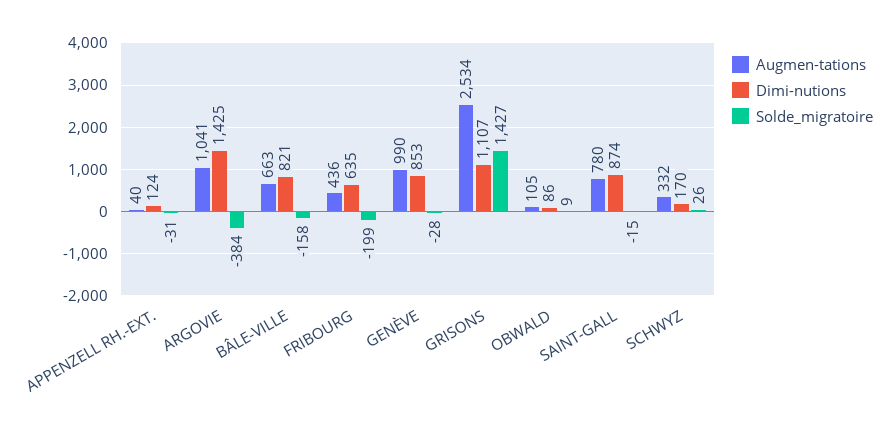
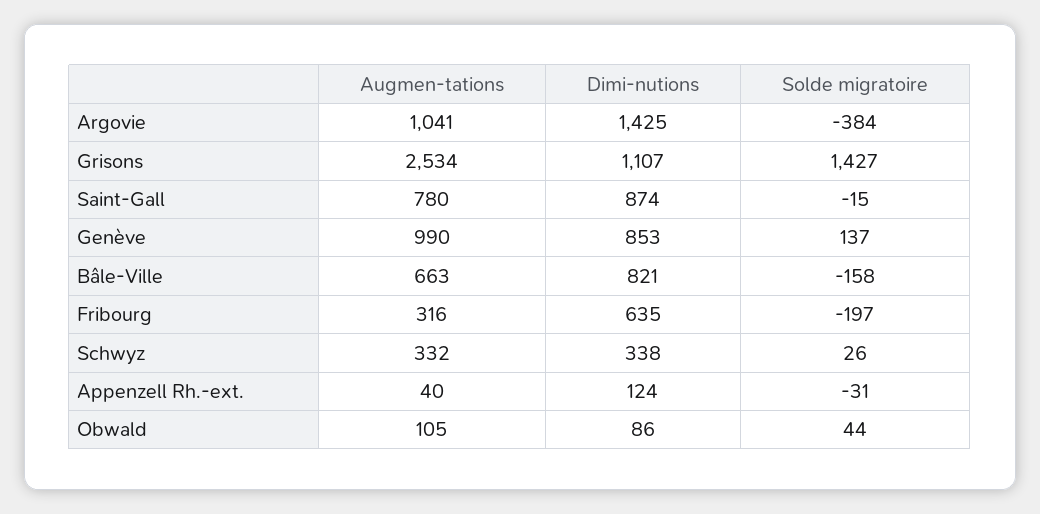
Augmen-tations, FRIBOURG: 436 -> 316
Solde_migratoire, FRIBOURG: -199 -> -197
Solde_migratoire, GENÈVE: -28 -> 137
Solde_migratoire, OBWALD: 9 -> 44
Dimi-nutions, SCHWYZ: 170 -> 338

